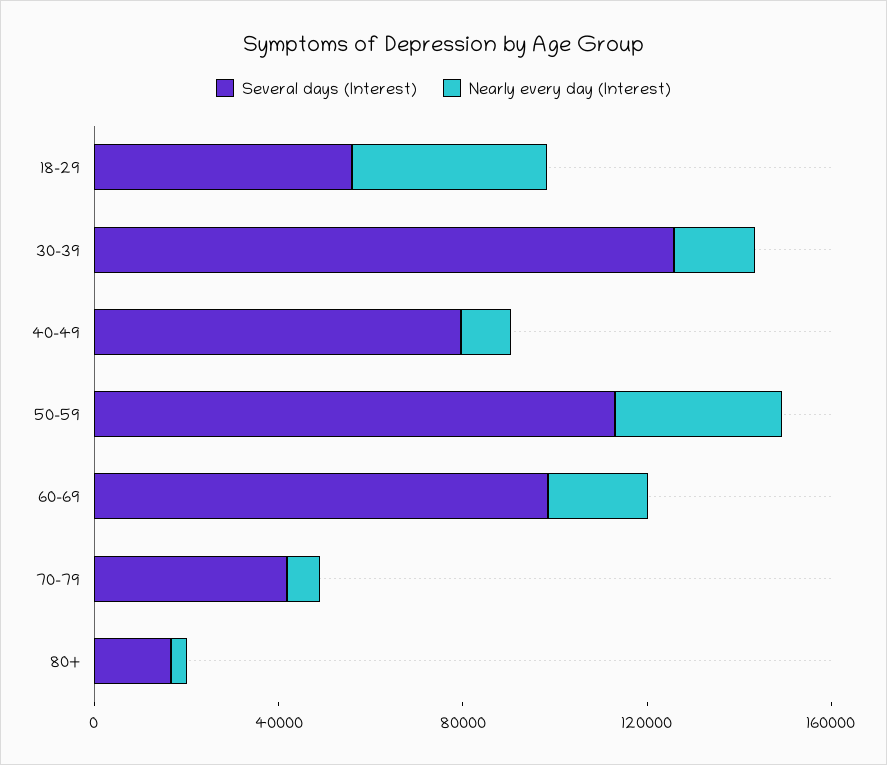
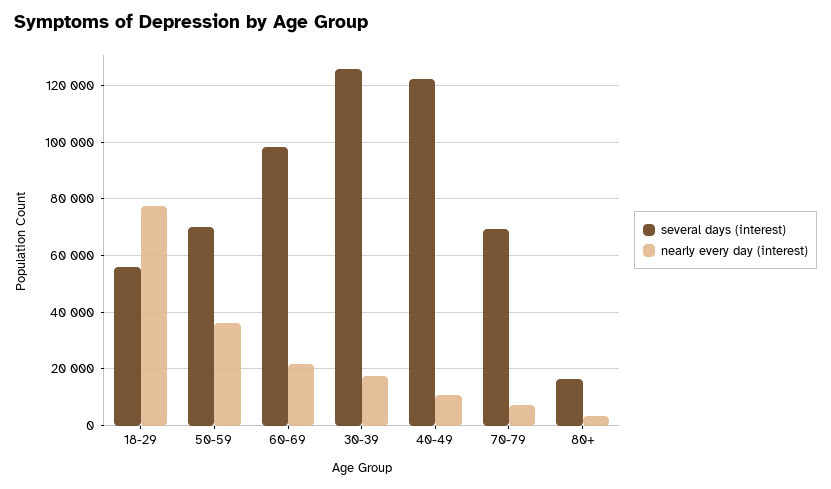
Nearly every day (Interest), 18-29: 40000 -> 77500
Several days (Interest), 40-49: 80000 -> 122500
Several days (Interest), 50-59: 110000 -> 70000
Several days (Interest), 70-79: 40000 -> 70000

